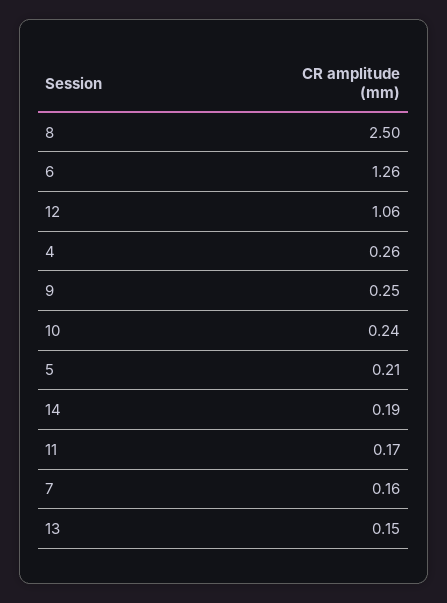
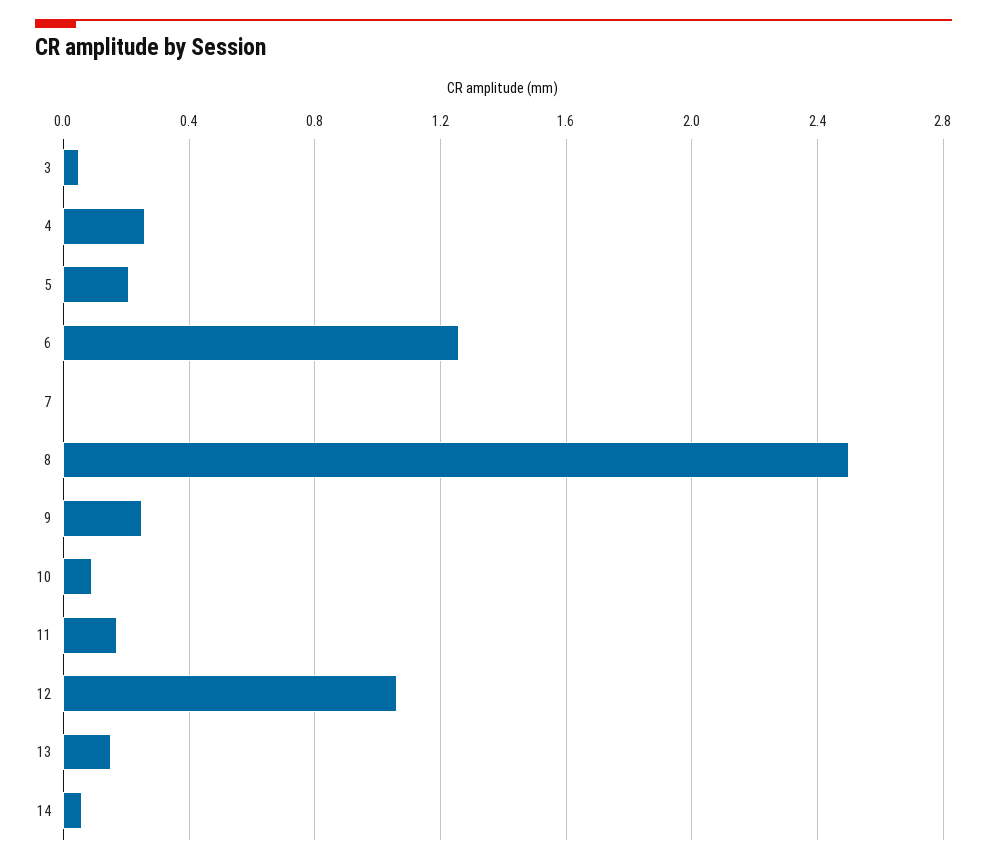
10: 0.24 -> 0.1
14: 0.19 -> 0.05
7: 0.16 -> 0
3: none -> 0.05

